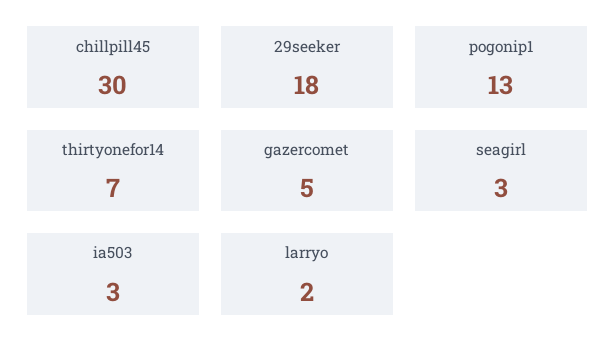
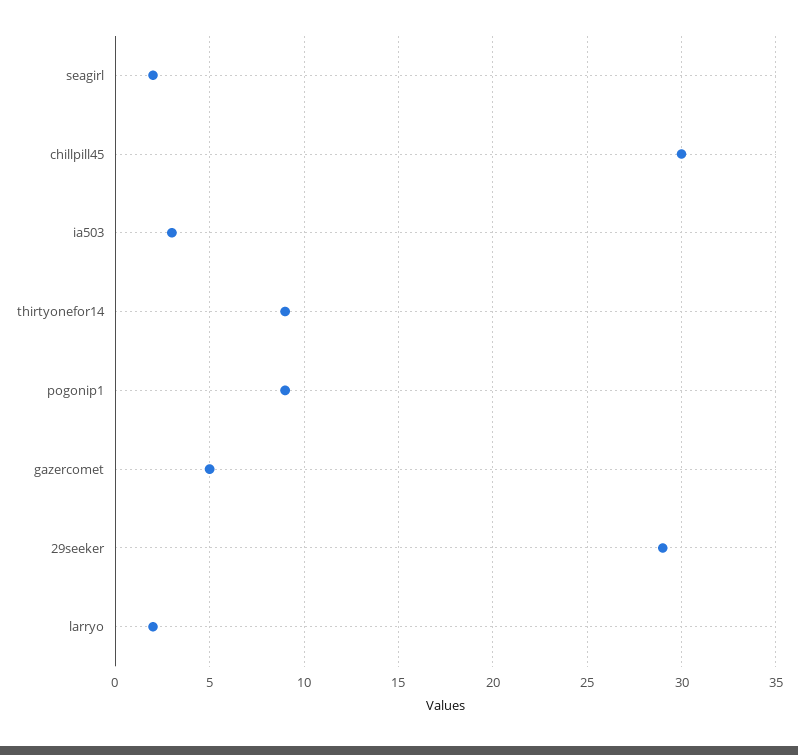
29seeker: 18 -> 29
pogonip1: 13 -> 9
thirtyonefor14: 7 -> 9
seagirl: 3 -> 2

